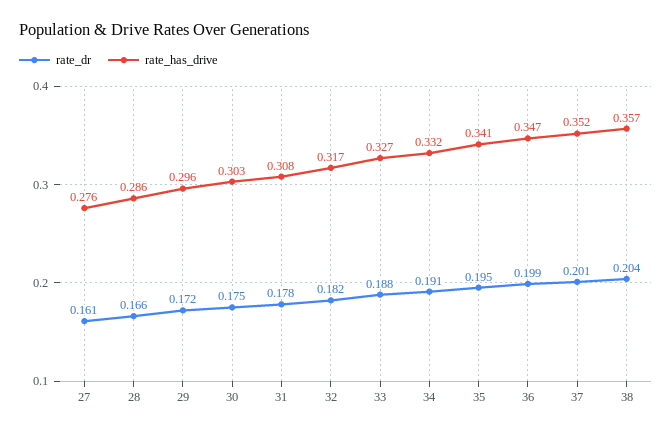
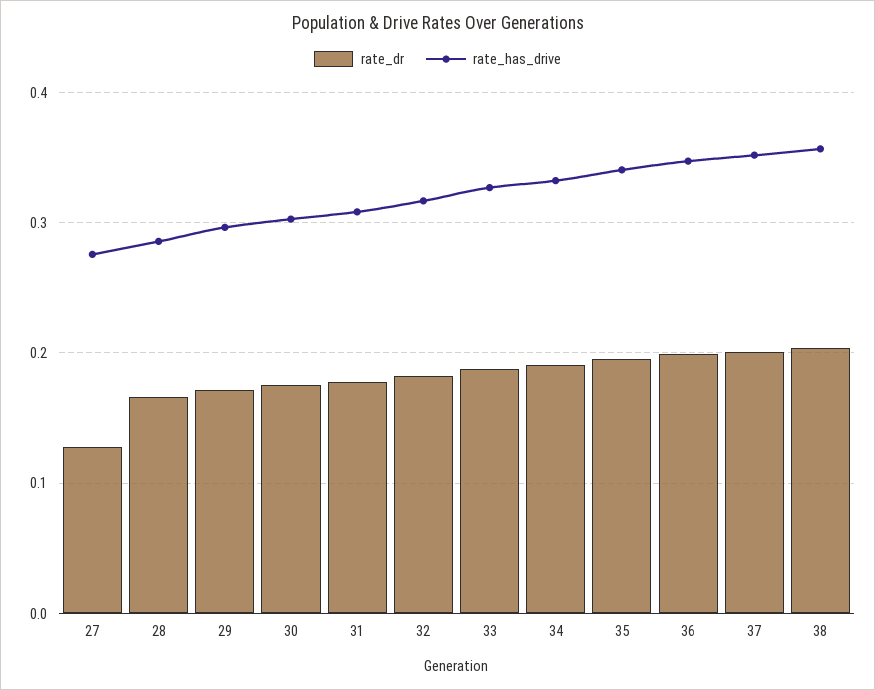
rate_dr, 27: 0.161 -> 0.13

